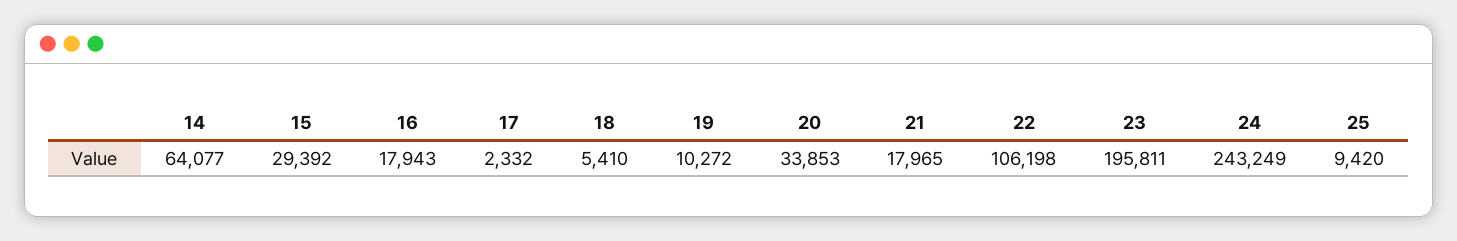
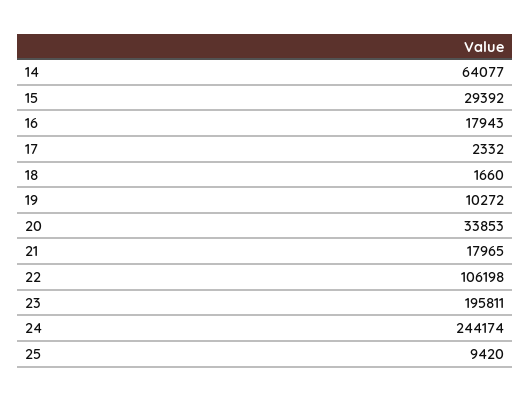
18: 5410 -> 1660
24: 243249 -> 244174

